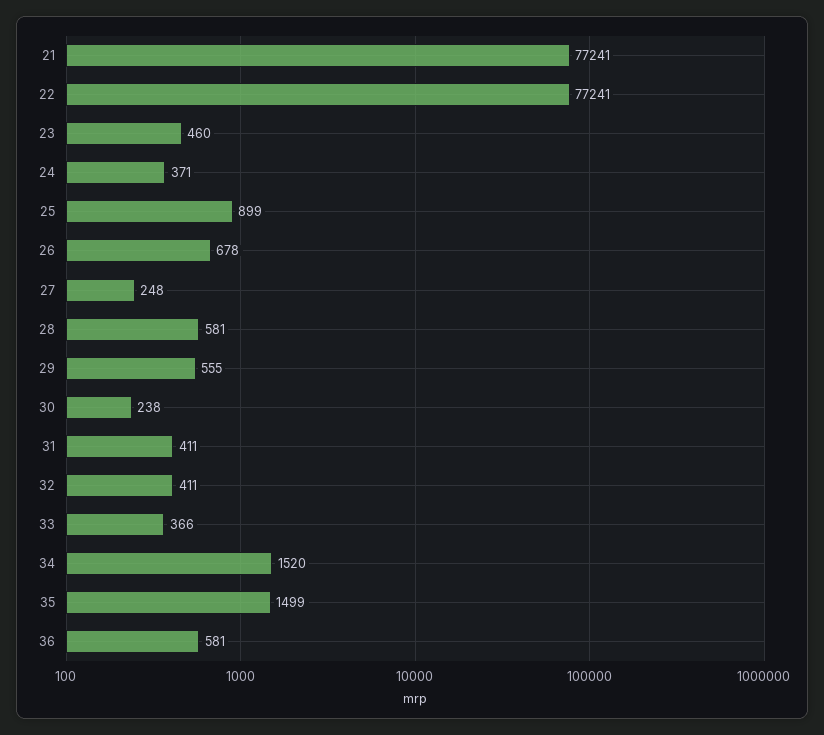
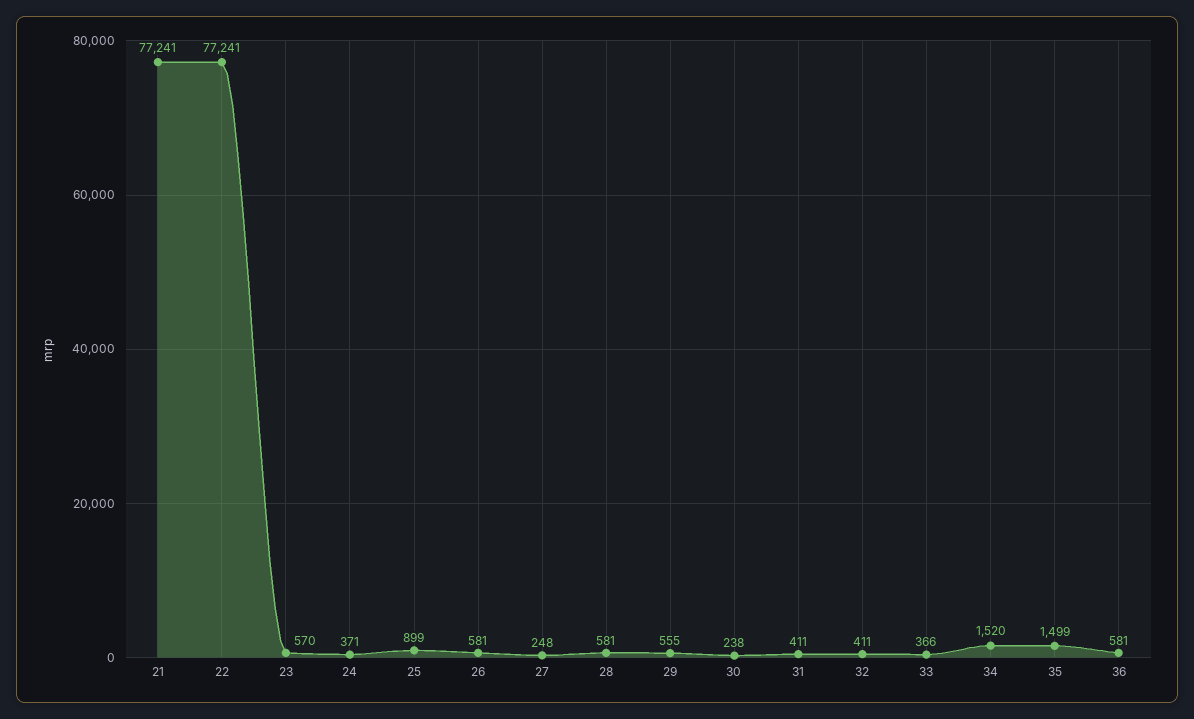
23: 460 -> 570
26: 678 -> 581

